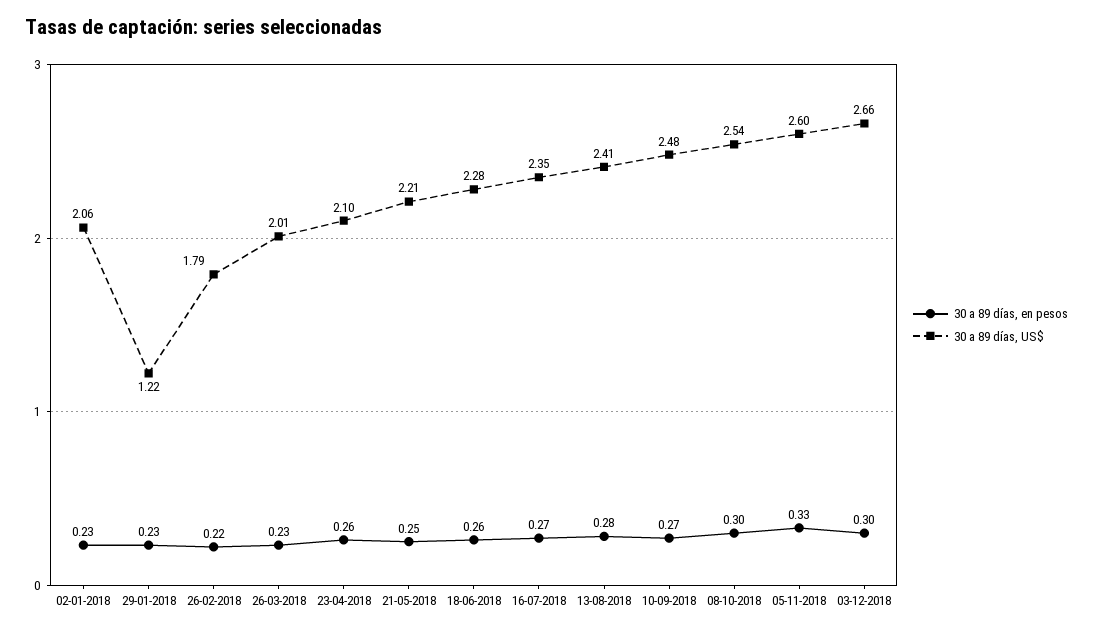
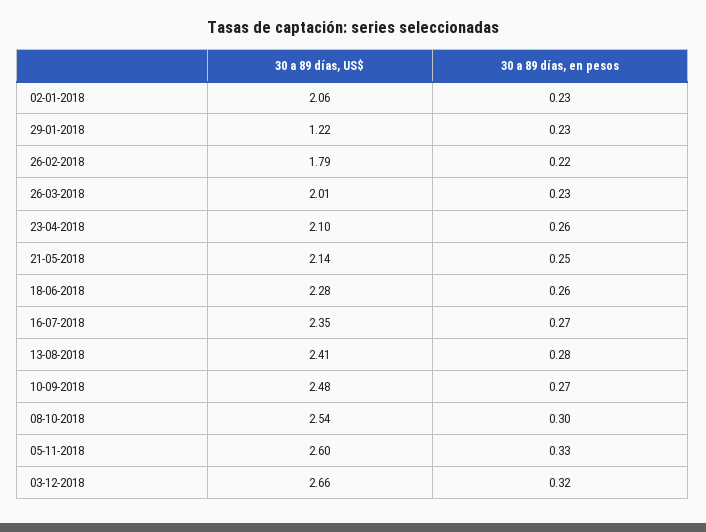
30 a 89 días, US$, 21-05-2018: 2.21 -> 2.14
30 a 89 días, en pesos, 03-12-2018: 0.3 -> 0.32

